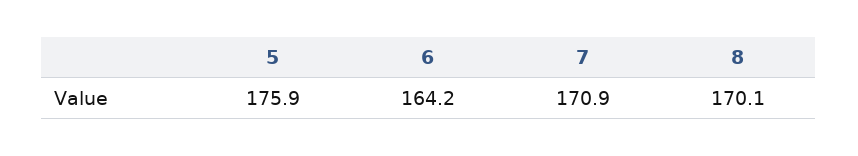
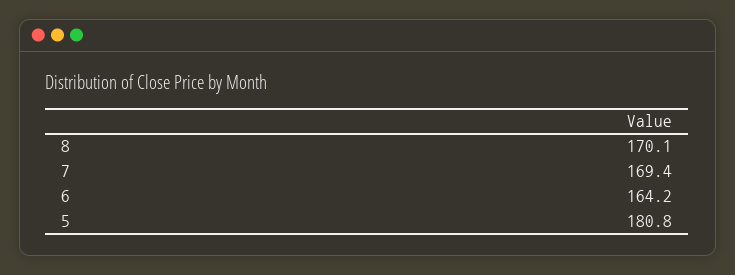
5: 175.9 -> 180.8
7: 170.9 -> 169.4

